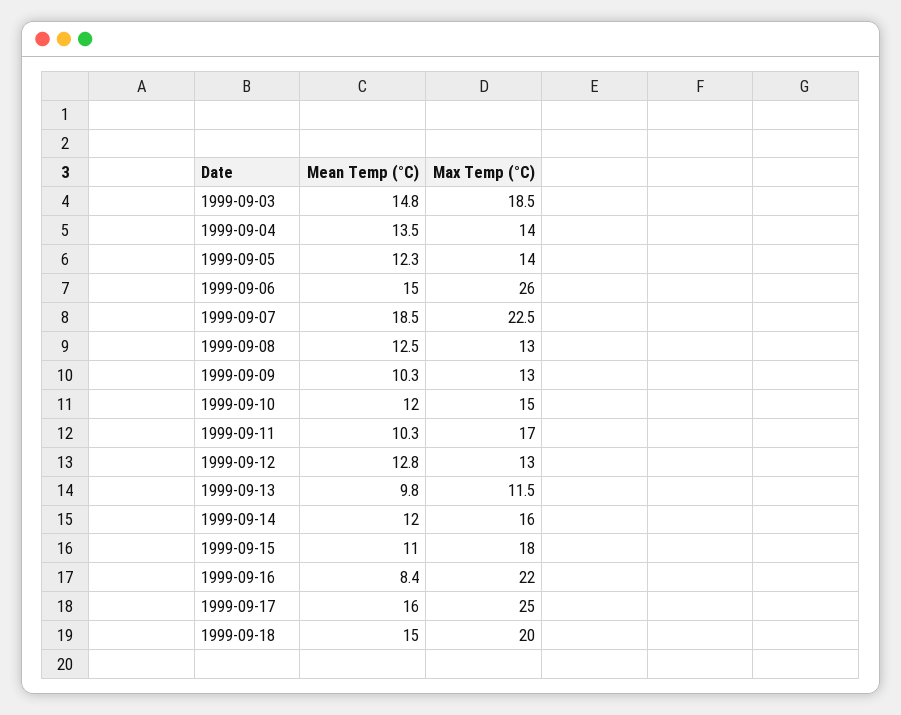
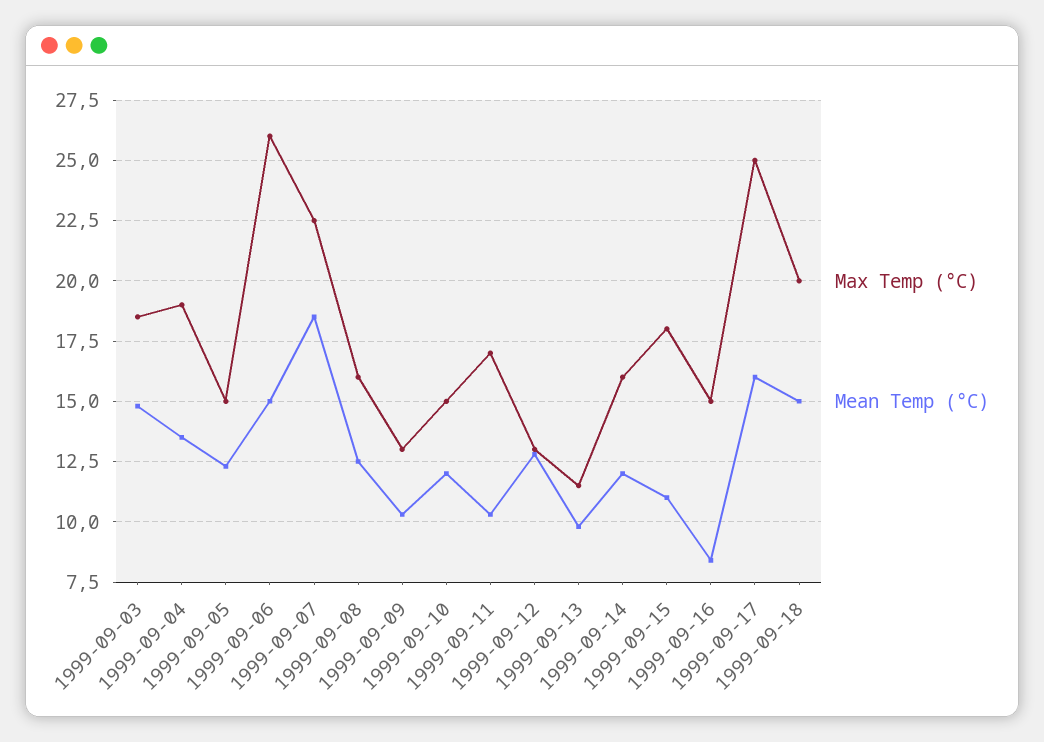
Max Temp (°C), 1999-09-04: 14 -> 19
Max Temp (°C), 1999-09-05: 14 -> 15
Max Temp (°C), 1999-09-08: 13 -> 16
Max Temp (°C), 1999-09-16: 22 -> 15

